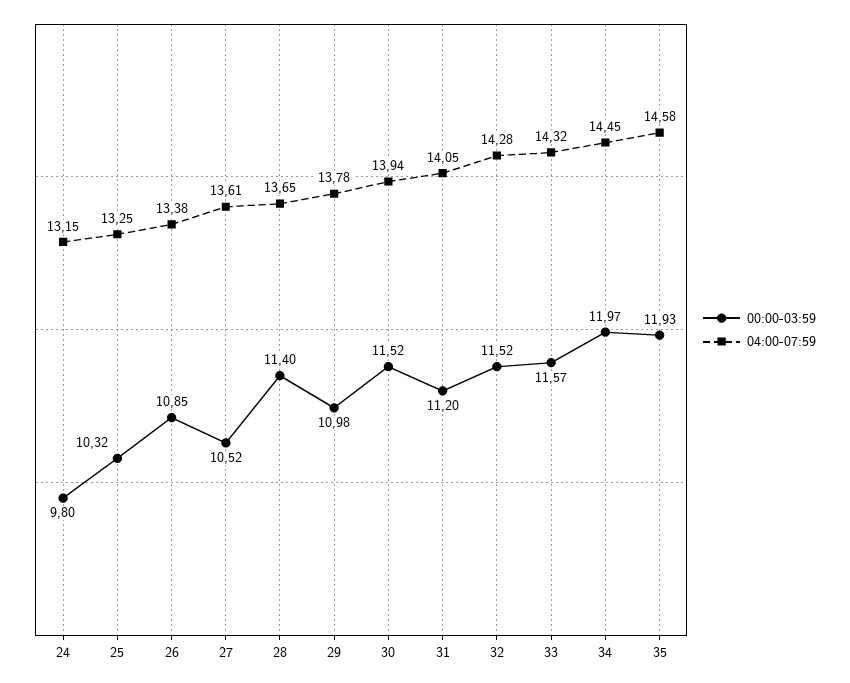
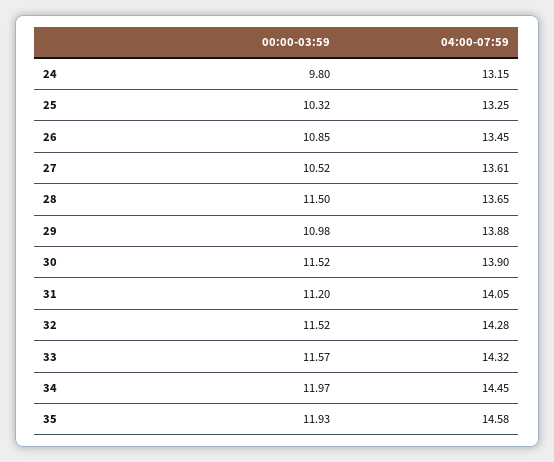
04:00-07:59, 26: 13.38 -> 13.45
00:00-03:59, 28: 11.4 -> 11.5
04:00-07:59, 29: 13.78 -> 13.88
04:00-07:59, 30: 13.94 -> 13.9

